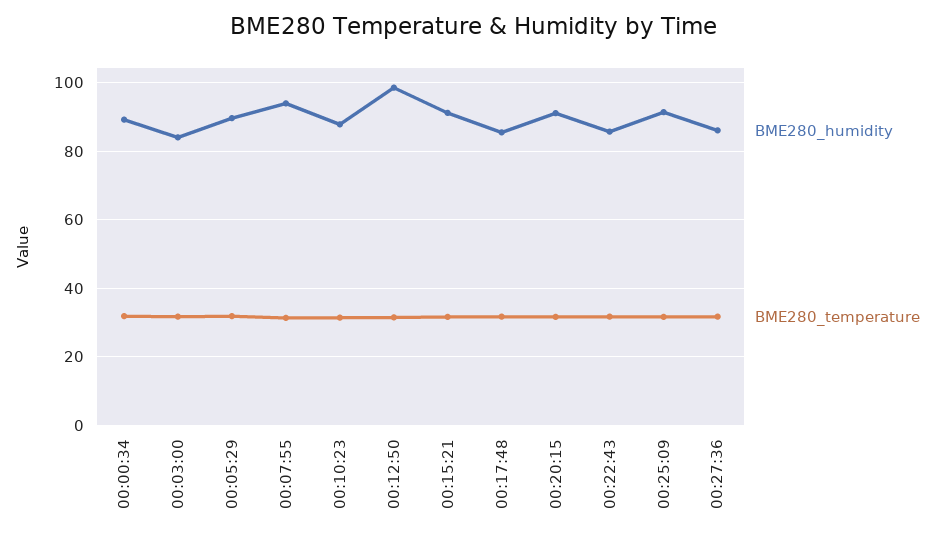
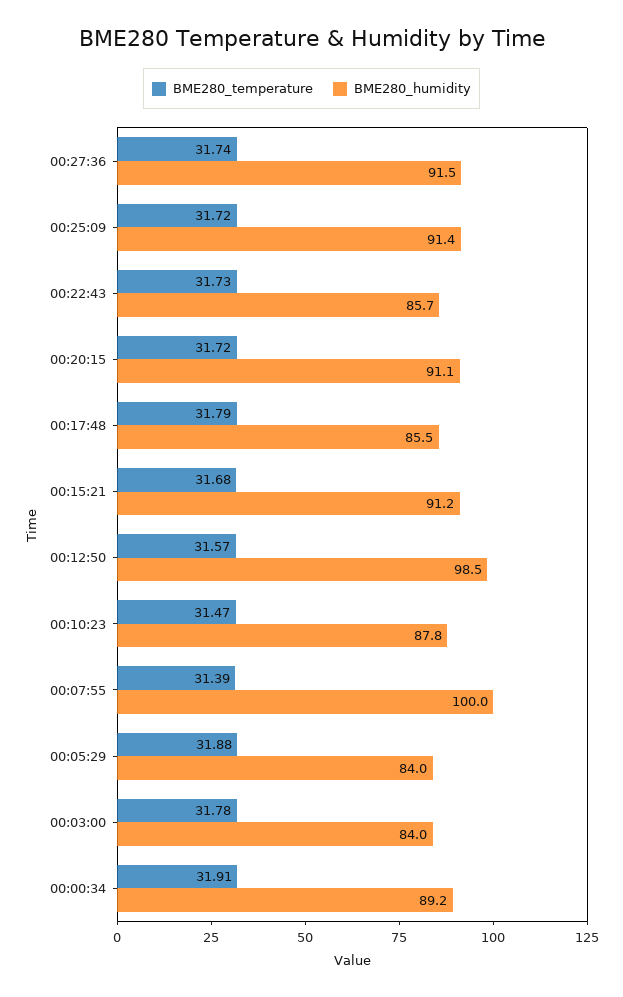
BME280_humidity, 00:05:29: 90 -> 84
BME280_humidity, 00:07:55: 94 -> 100
BME280_humidity, 00:27:36: 86 -> 91.5

